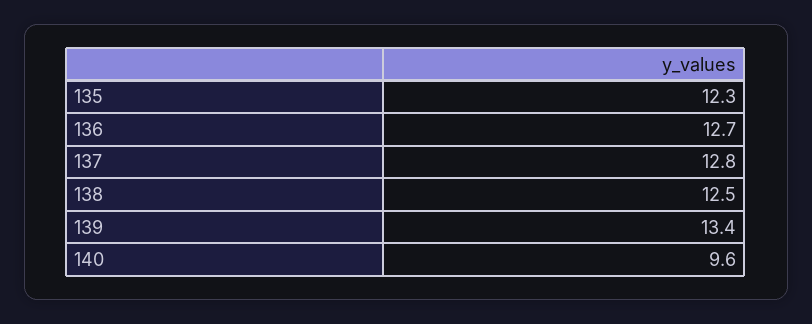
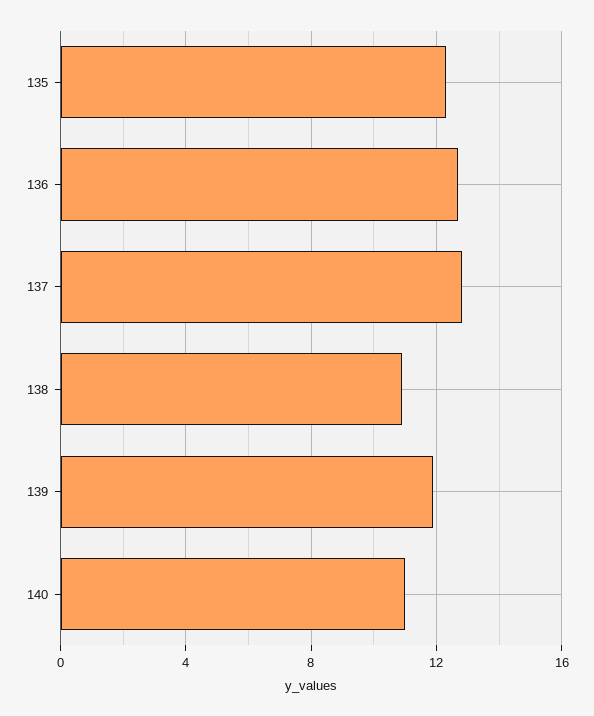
138: 12.5 -> 11
139: 13.4 -> 12
140: 9.6 -> 11

